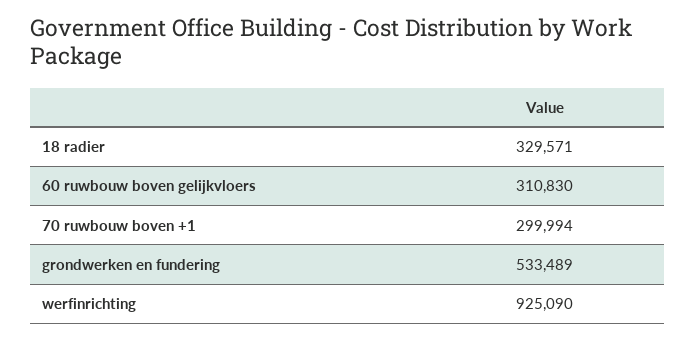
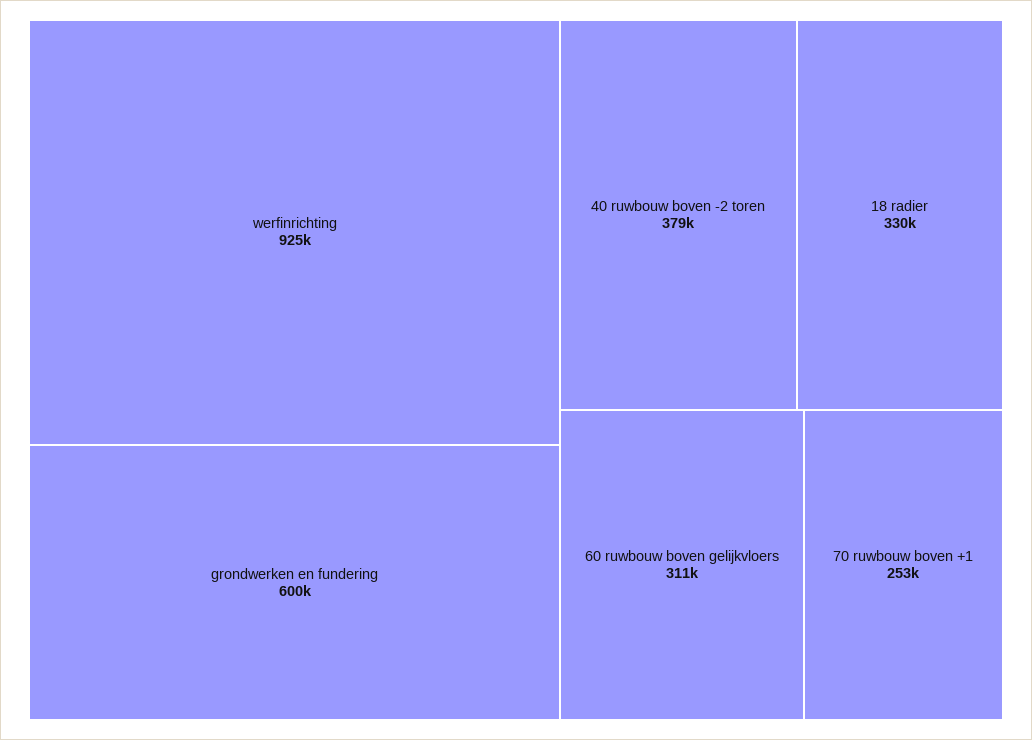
70 ruwbouw boven +1: 299994 -> 253000
grondwerken en fundering: 533489 -> 600000
40 ruwbouw boven -2 toren: none -> 379000

